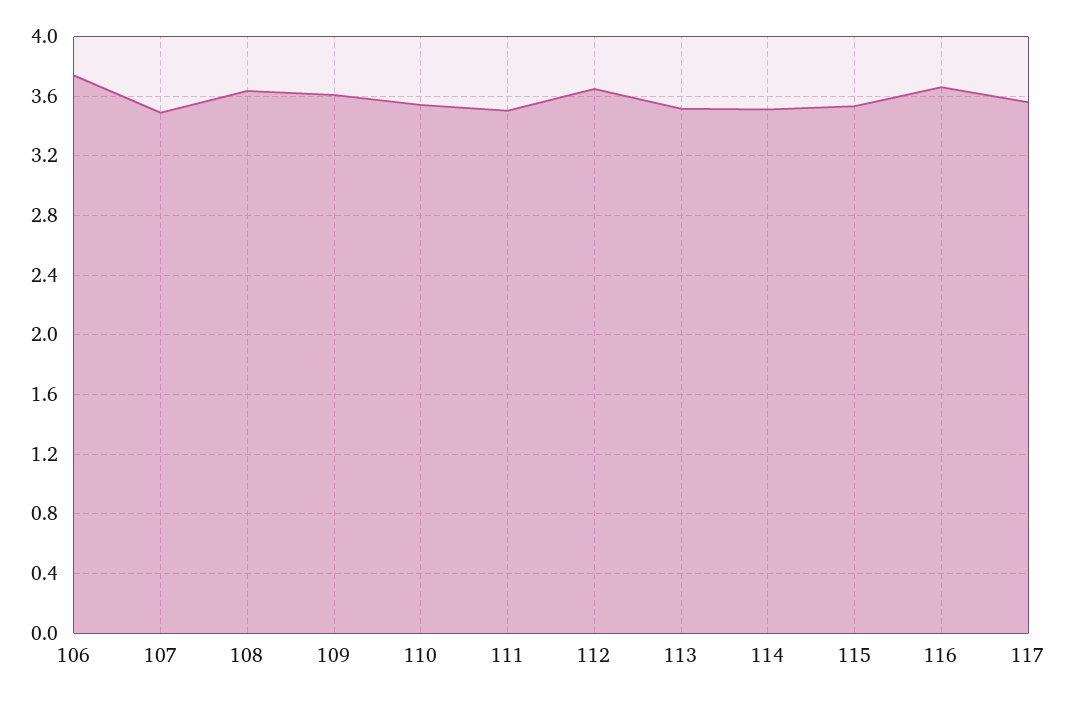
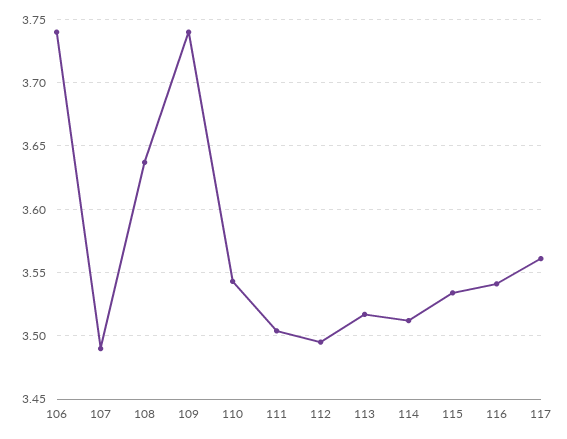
109: 3.6 -> 3.74
112: 3.65 -> 3.495
116: 3.65 -> 3.54

